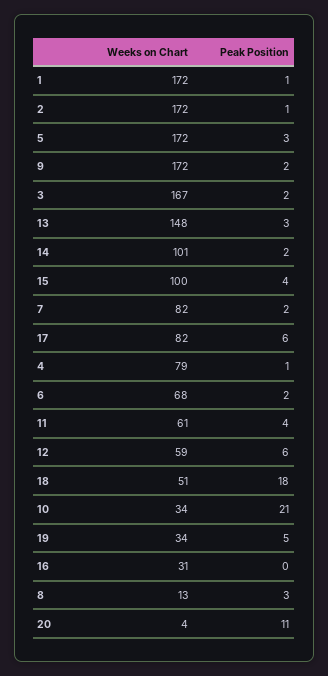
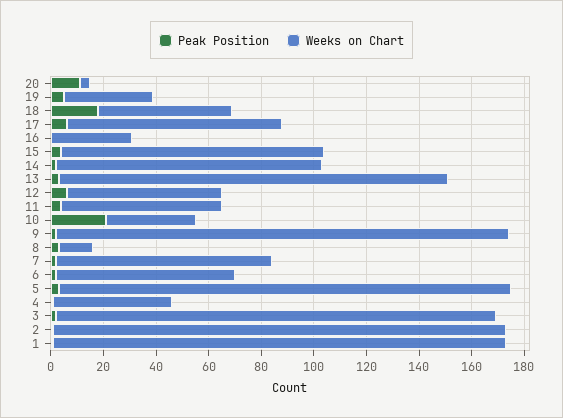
Weeks on Chart, 4: 79 -> 45

